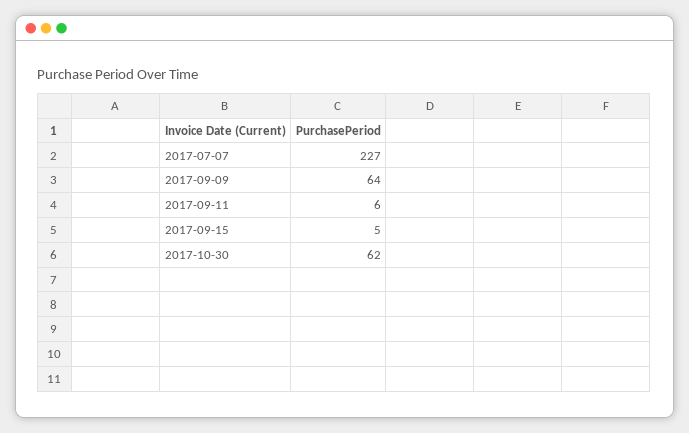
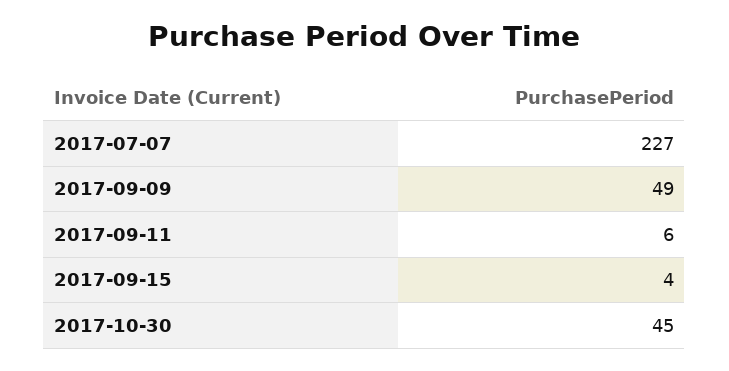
2017-09-09: 64 -> 49
2017-09-15: 5 -> 4
2017-10-30: 62 -> 45

